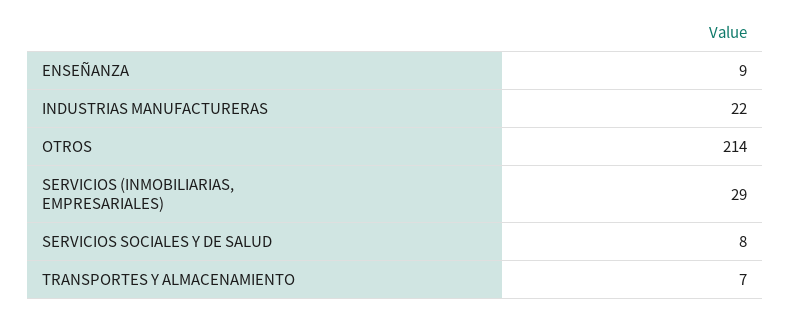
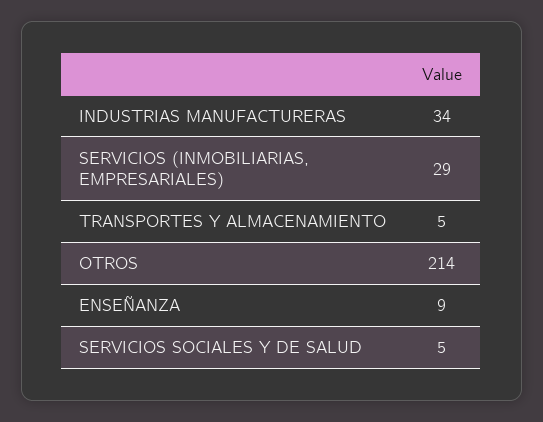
INDUSTRIAS MANUFACTURERAS: 22 -> 34
SERVICIOS SOCIALES Y DE SALUD: 8 -> 5
TRANSPORTES Y ALMACENAMIENTO: 7 -> 5

